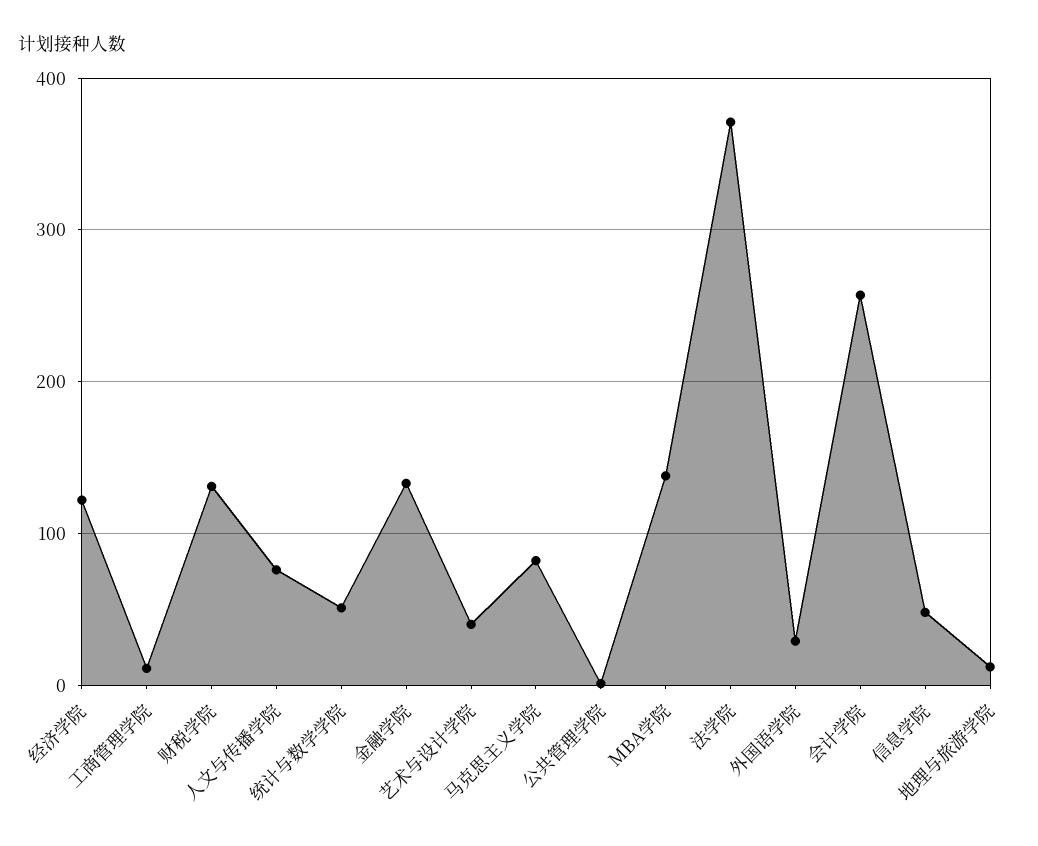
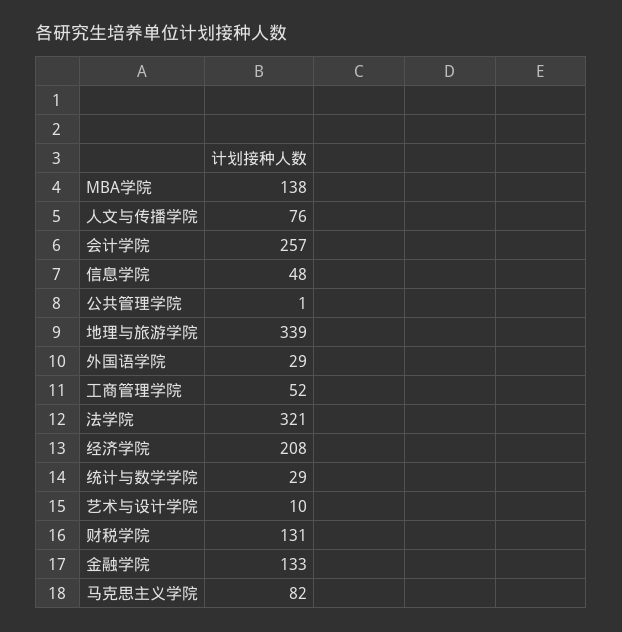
经济学院: 120 -> 208
工商管理学院: 10 -> 52
统计与数学学院: 50 -> 29
艺术与设计学院: 40 -> 10
法学院: 370 -> 321
地理与旅游学院: 10 -> 339

